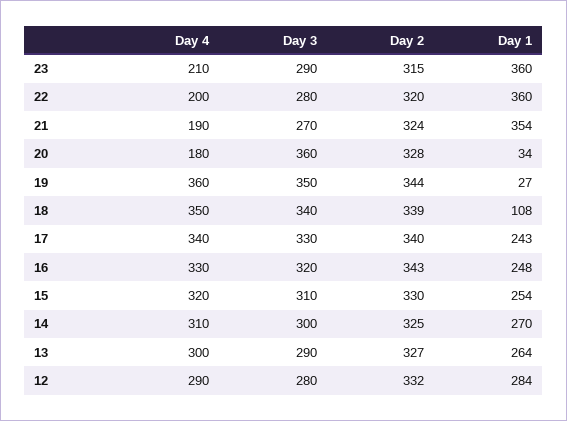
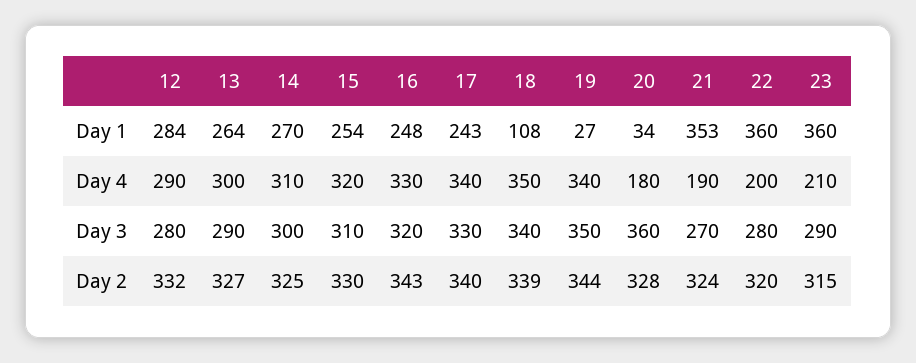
Day 1, 21: 354 -> 353
Day 4, 19: 360 -> 340

